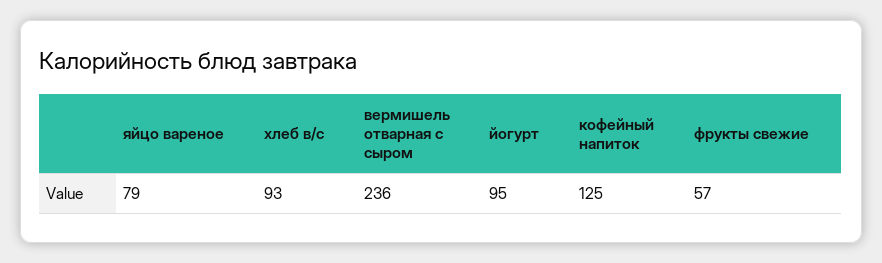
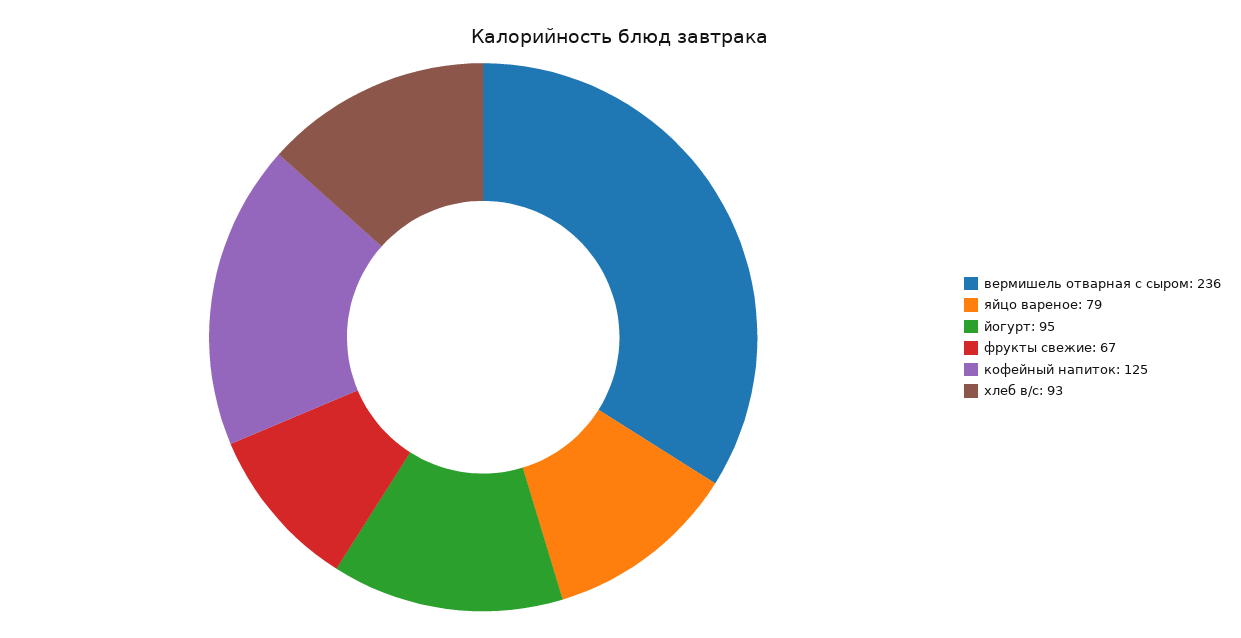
фрукты свежие: 57 -> 67

